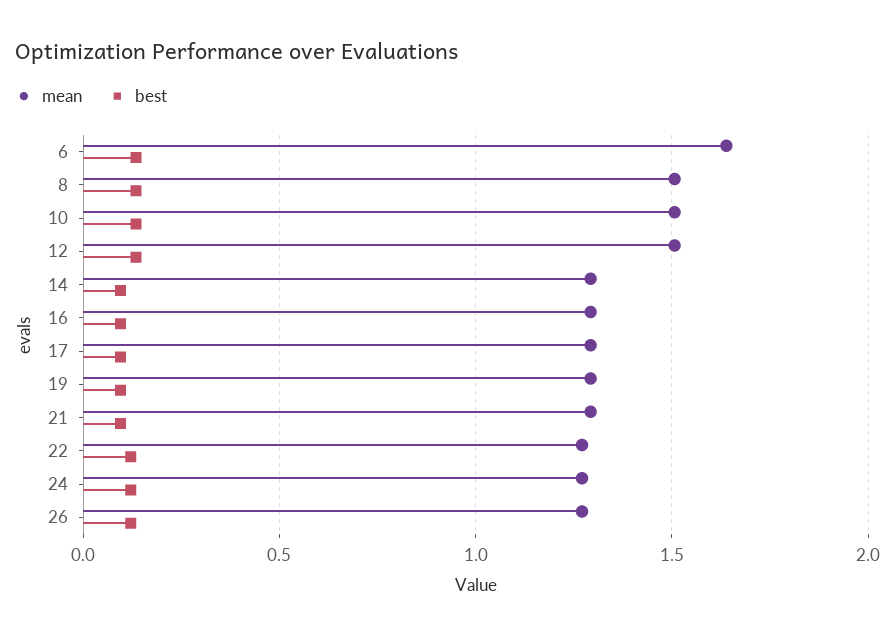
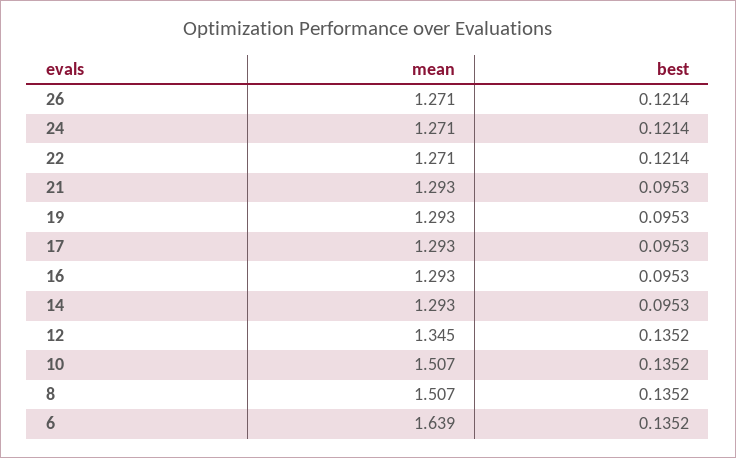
mean, 12: 1.5 -> 1.345

